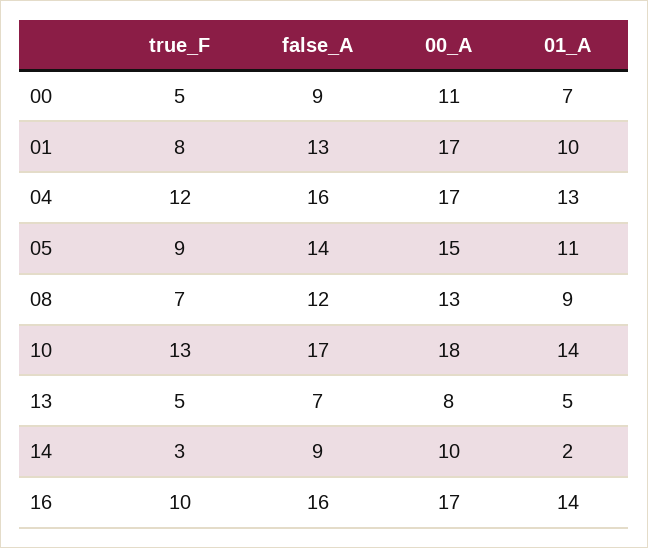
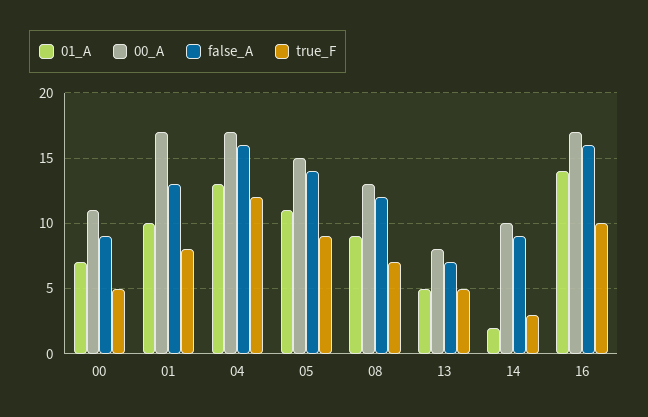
true_F, 10: 13 -> none
false_A, 10: 17 -> none
00_A, 10: 18 -> none
01_A, 10: 14 -> none

